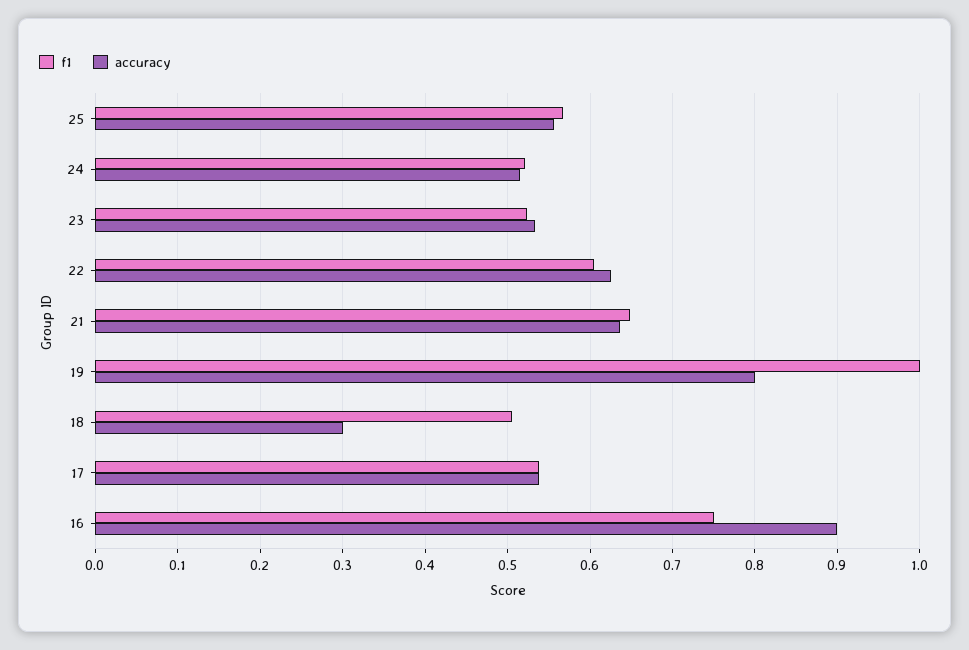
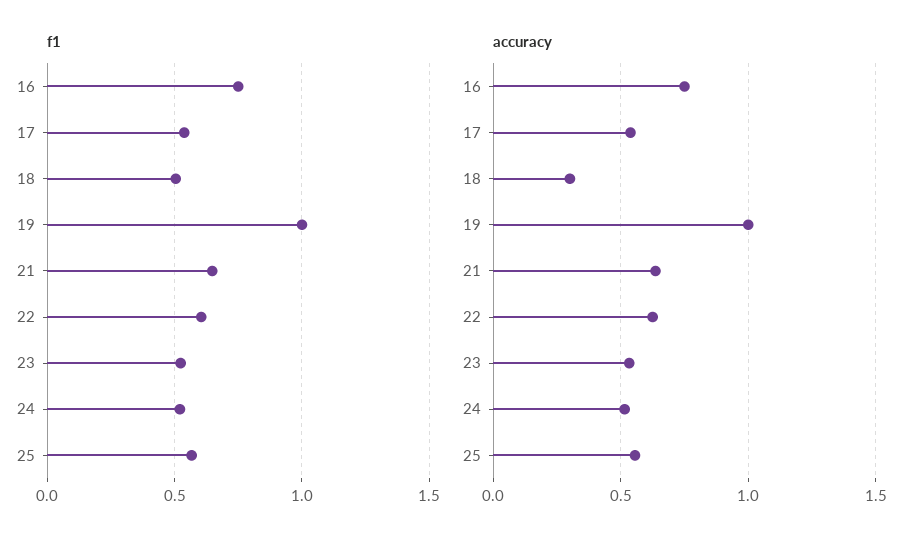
accuracy, 19: 0.8 -> 1
accuracy, 16: 0.9 -> 0.75

